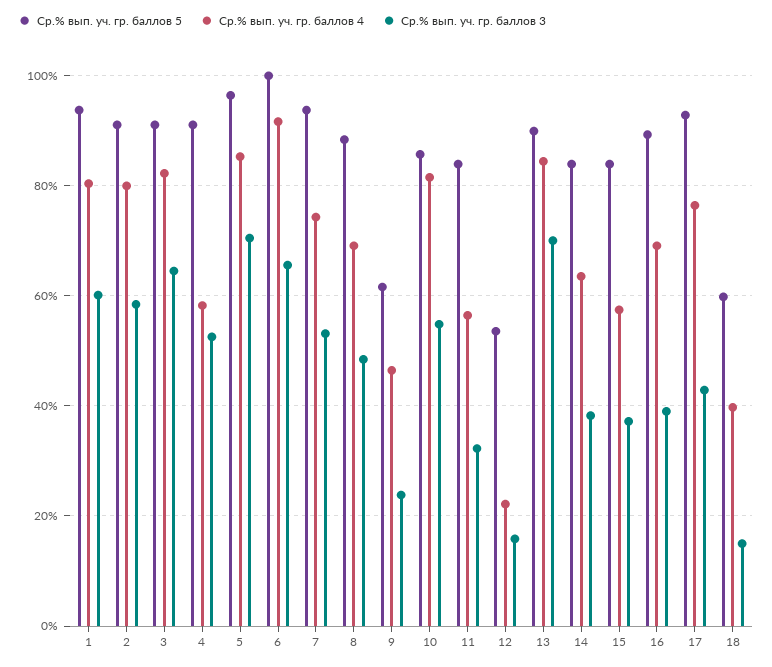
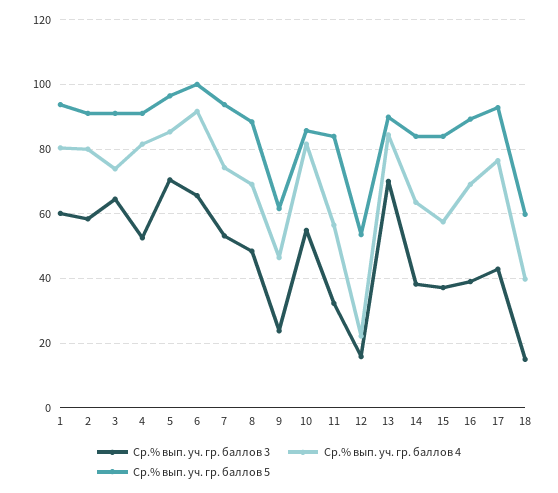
Ср.% вып. уч. гр. баллов 4, 3: 82 -> 74
Ср.% вып. уч. гр. баллов 4, 4: 58 -> 82

